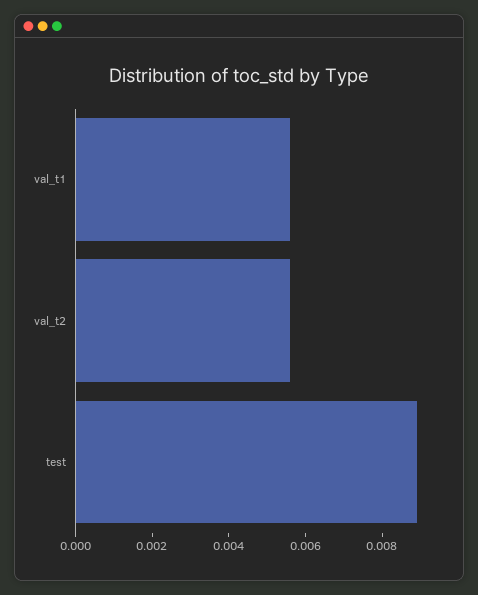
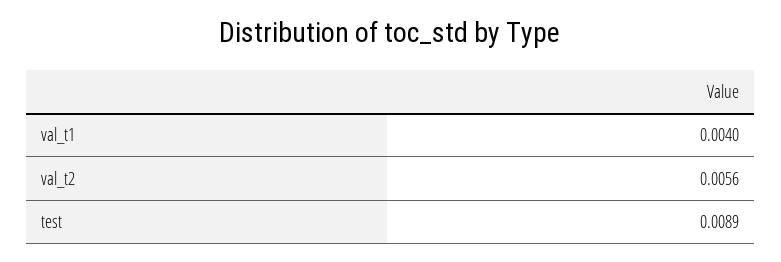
val_t1: 0.0055 -> 0.004

